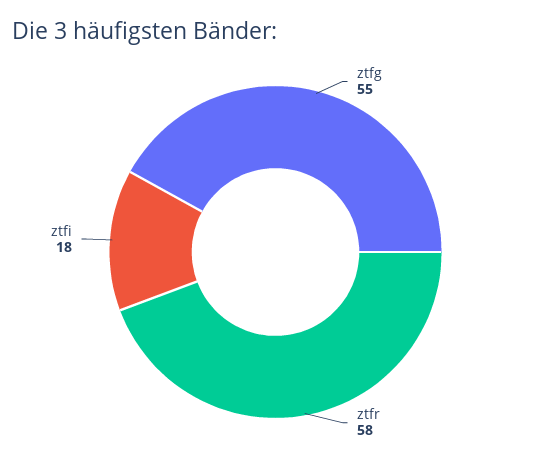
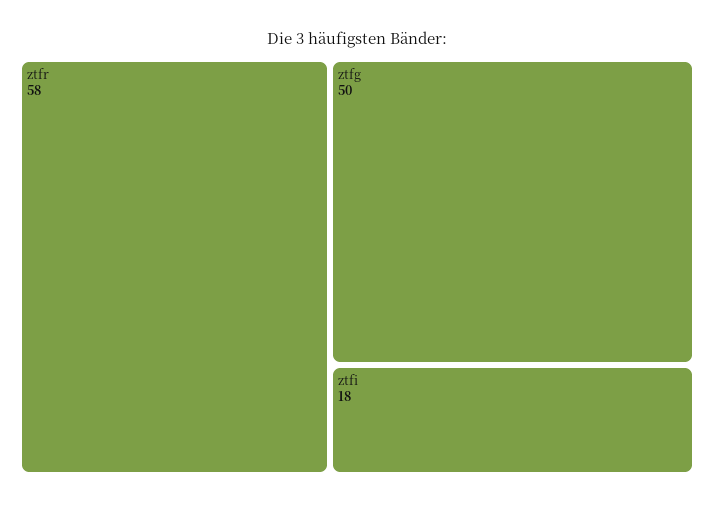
ztfg: 55 -> 50

